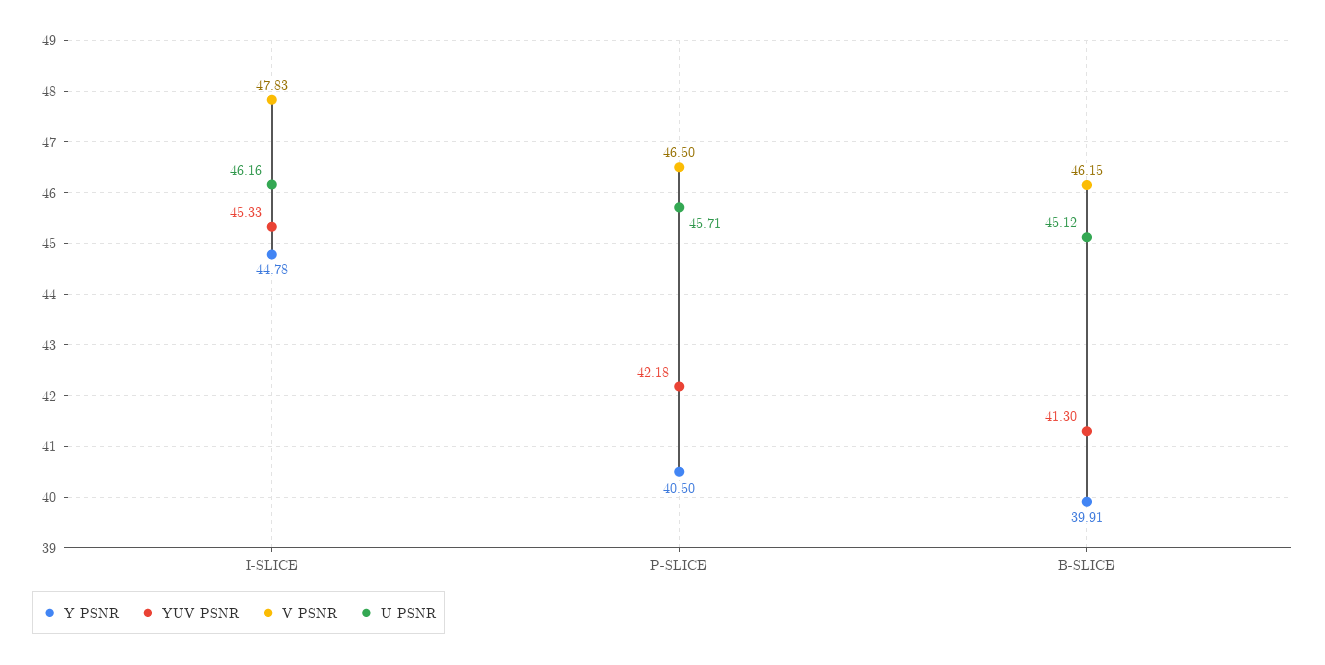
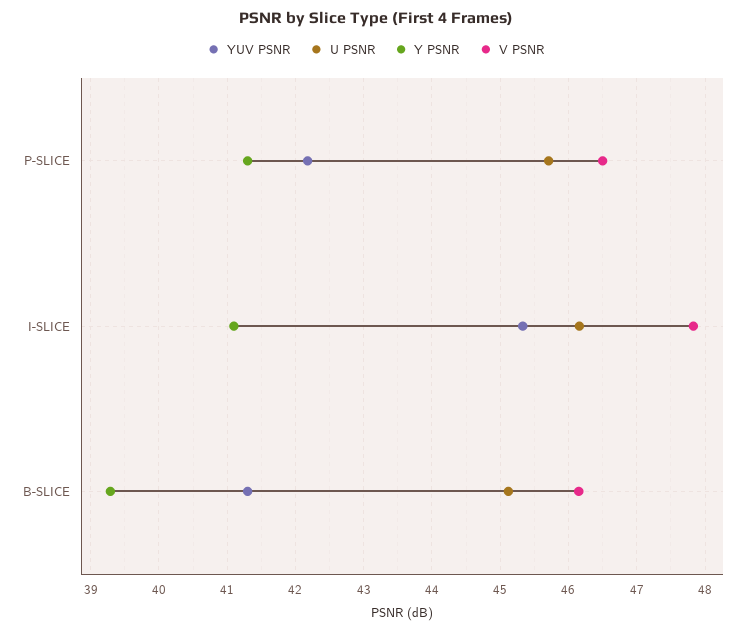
Y PSNR, I-SLICE: 44.78 -> 41.1
Y PSNR, P-SLICE: 40.5 -> 41.3
Y PSNR, B-SLICE: 39.91 -> 39.3

